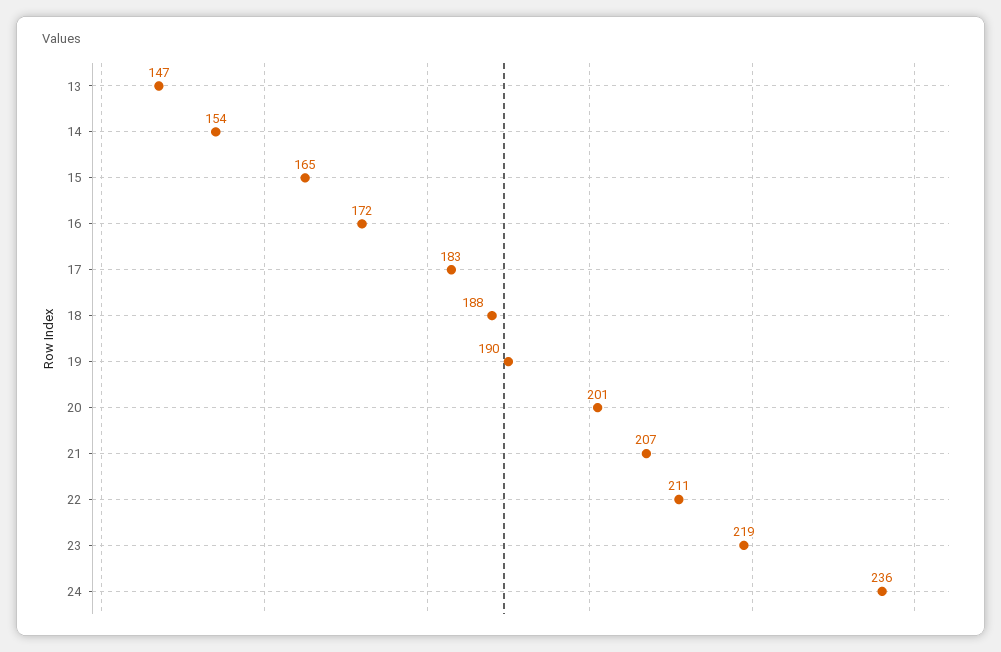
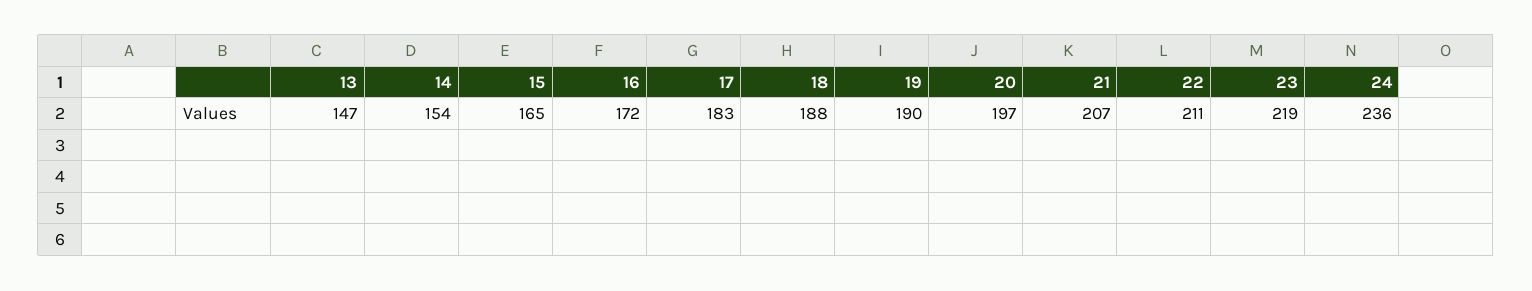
20: 201 -> 197

